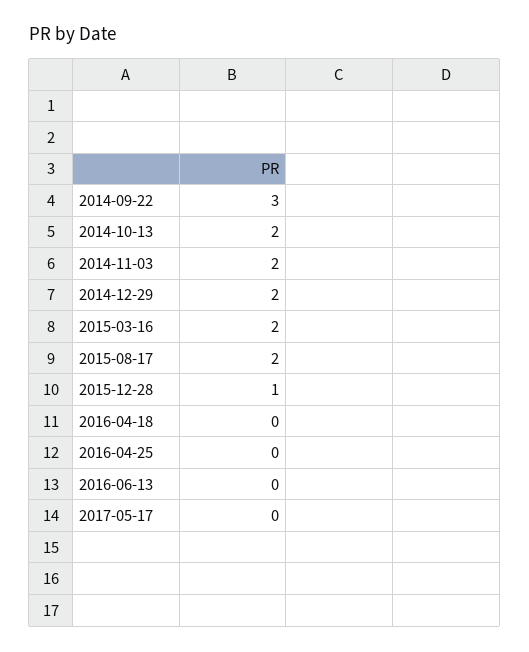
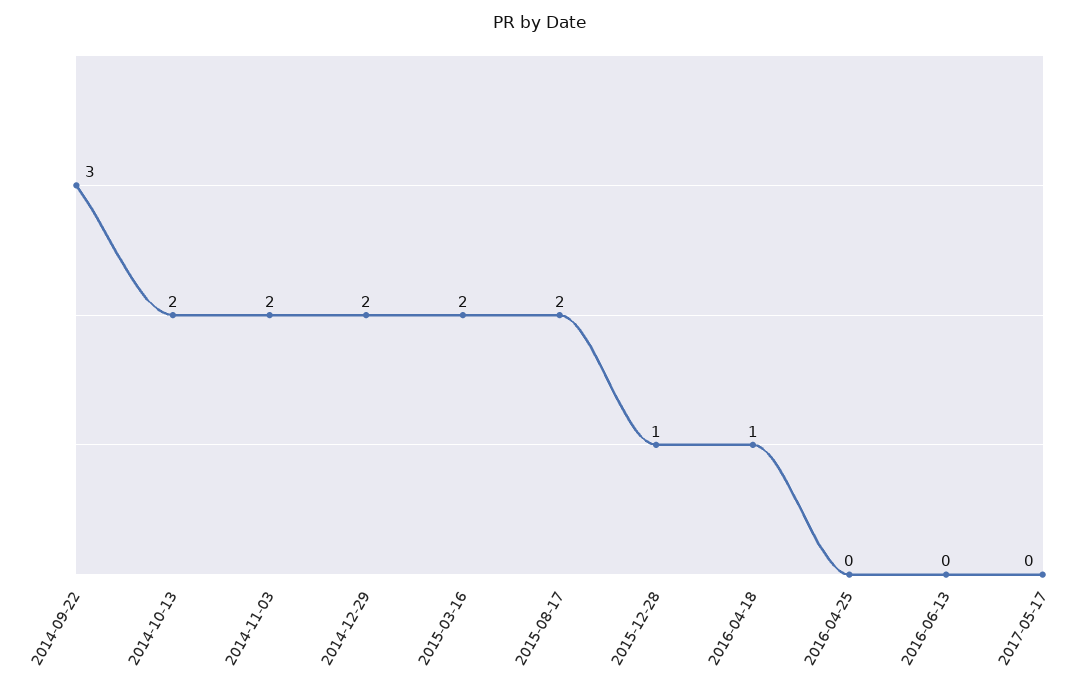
2016-04-18: 0 -> 1

